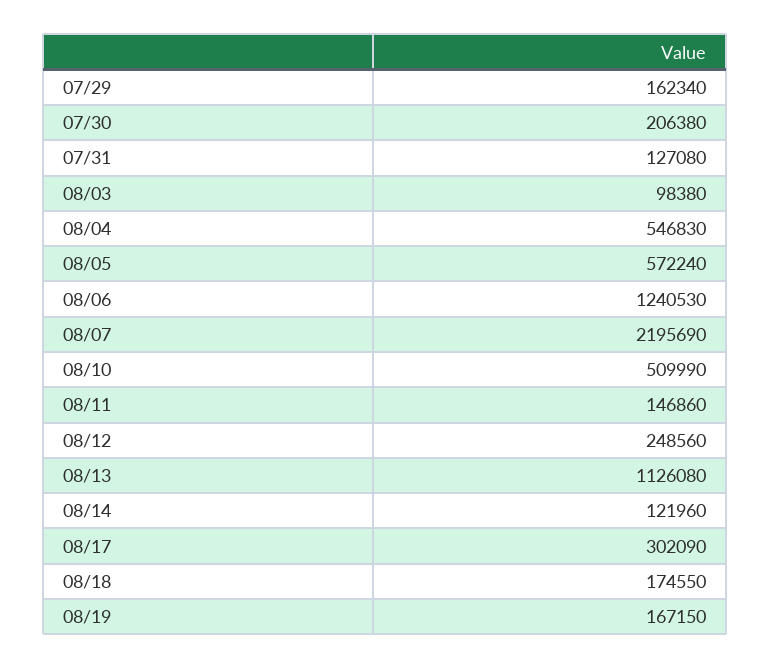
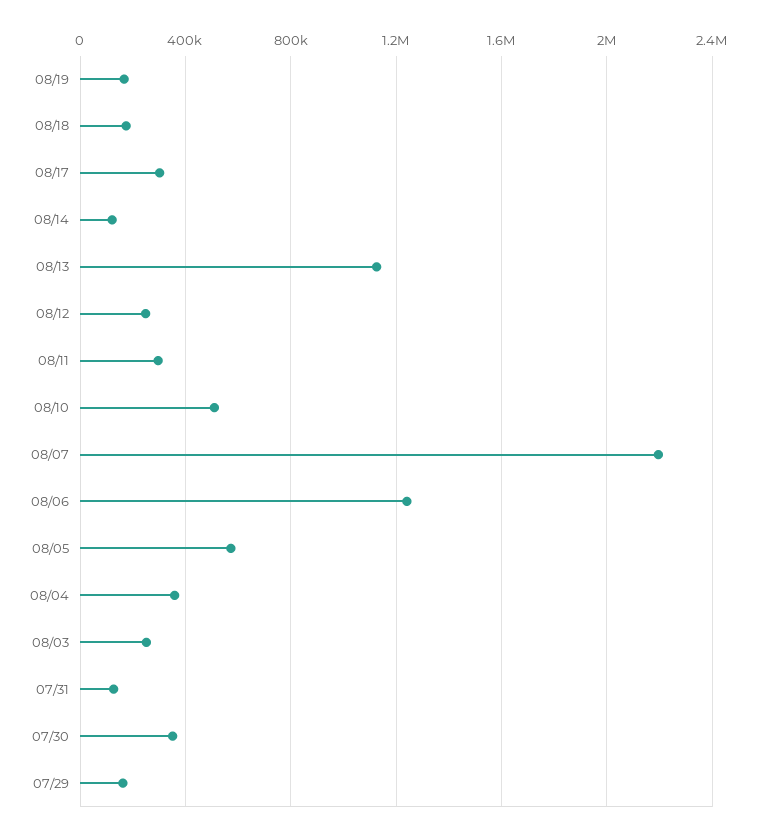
07/30: 206380 -> 350000
08/03: 98380 -> 250000
08/04: 546830 -> 350000
08/11: 146860 -> 300000

